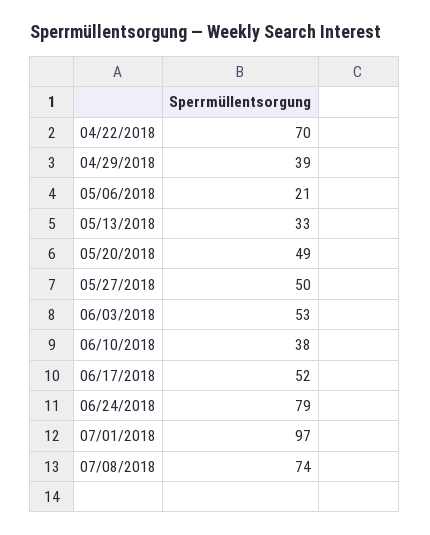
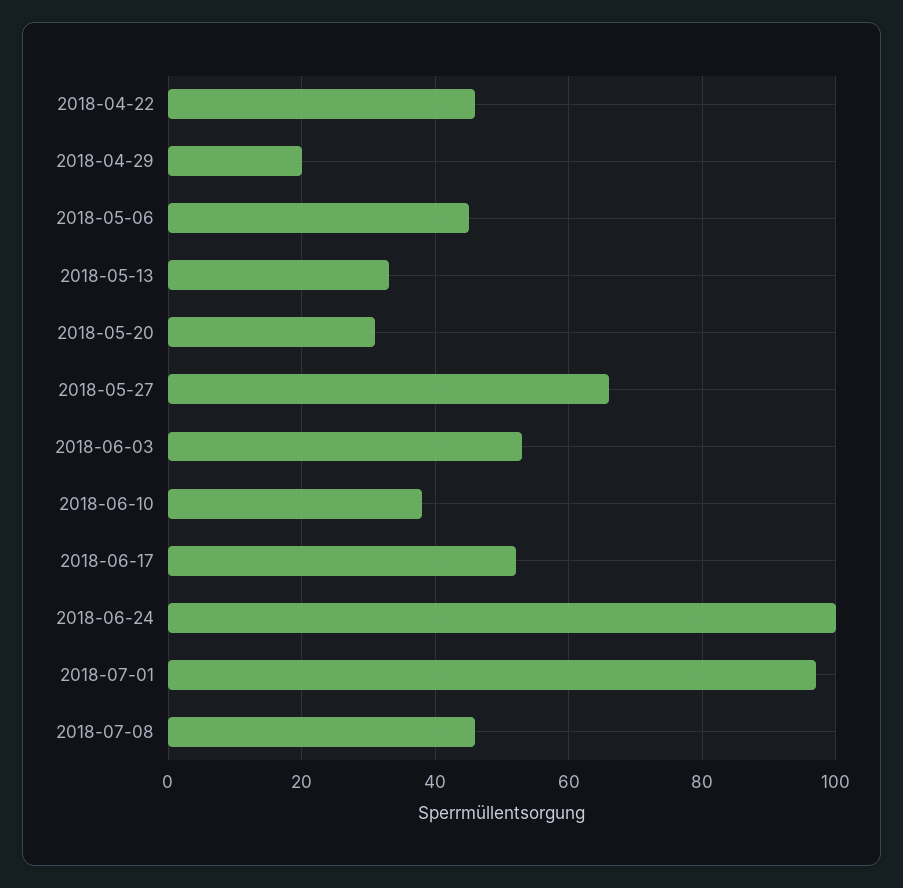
04/22/2018: 70 -> 45
04/29/2018: 39 -> 20
05/06/2018: 21 -> 45
05/20/2018: 49 -> 30
05/27/2018: 50 -> 65
06/24/2018: 79 -> 100
07/08/2018: 74 -> 45

